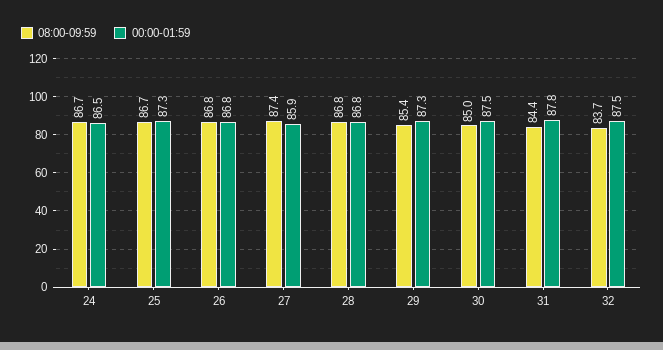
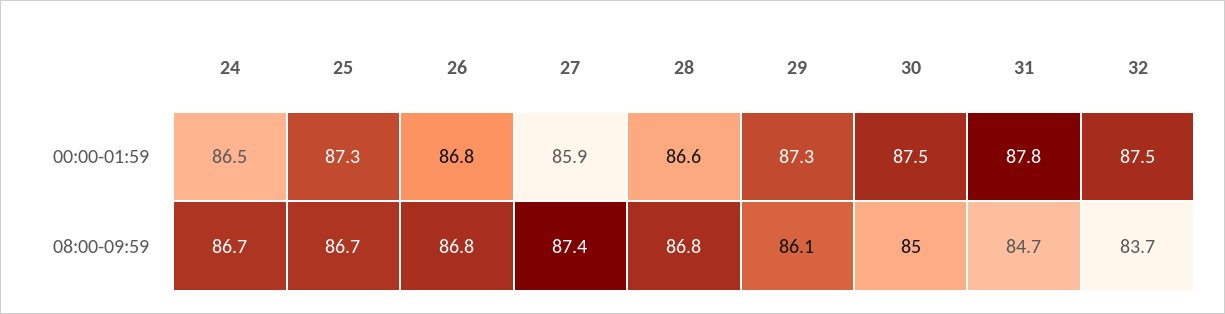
00:00-01:59, 28: 86.8 -> 86.6
08:00-09:59, 29: 85.4 -> 86.1
08:00-09:59, 31: 84.4 -> 84.7

